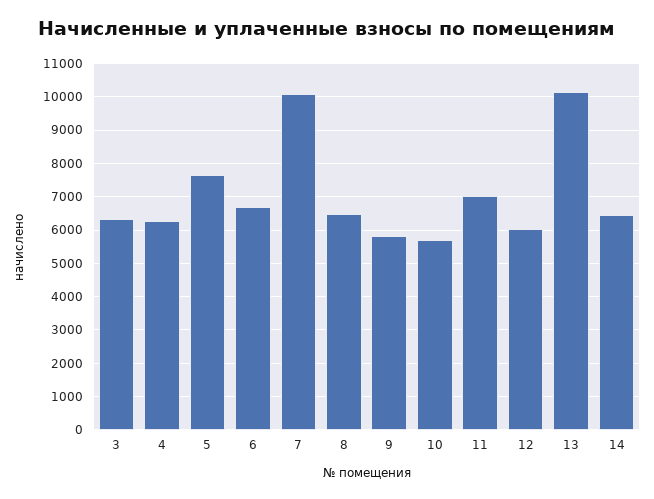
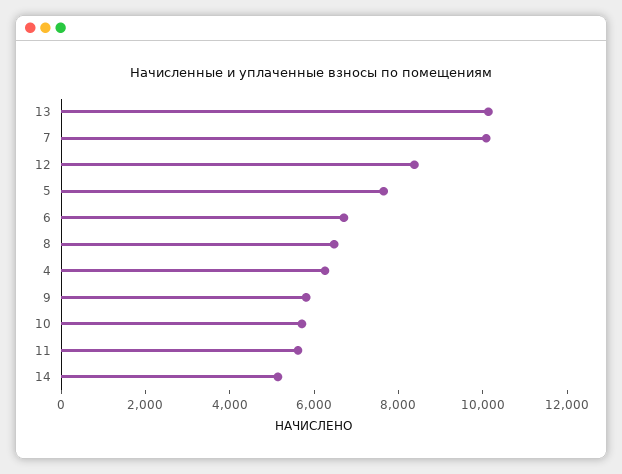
3: 6400 -> none
11: 7000 -> 5500
12: 6000 -> 8500
14: 6400 -> 5000

